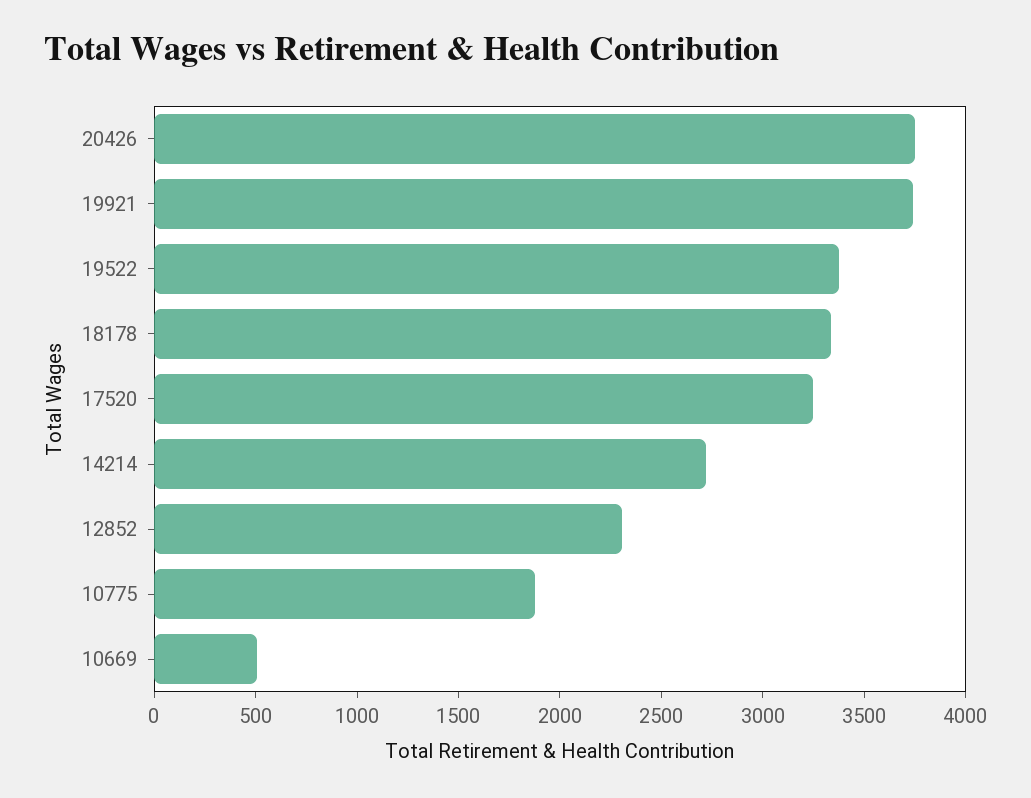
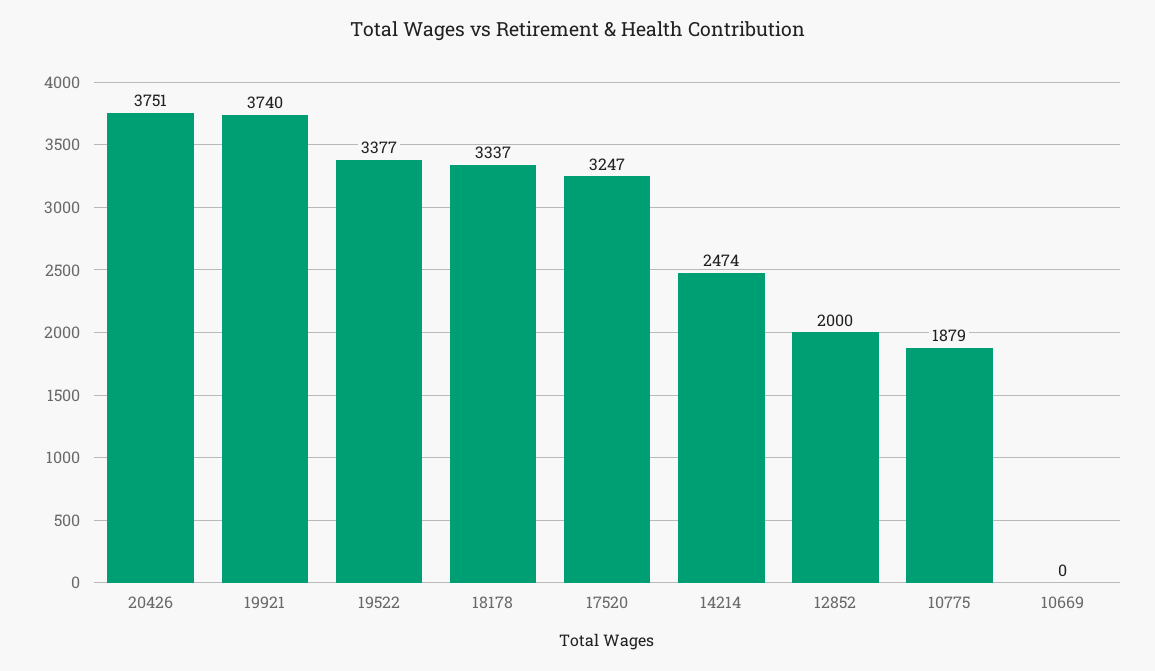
14214: 2700 -> 2474
12852: 2300 -> 2000
10669: 500 -> 0

